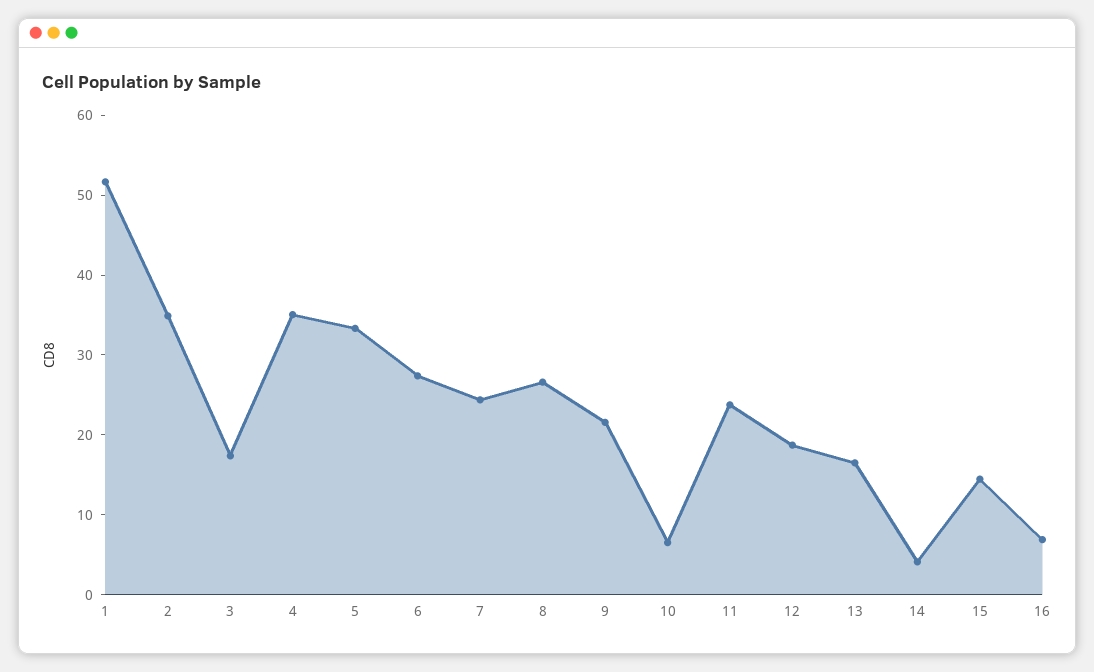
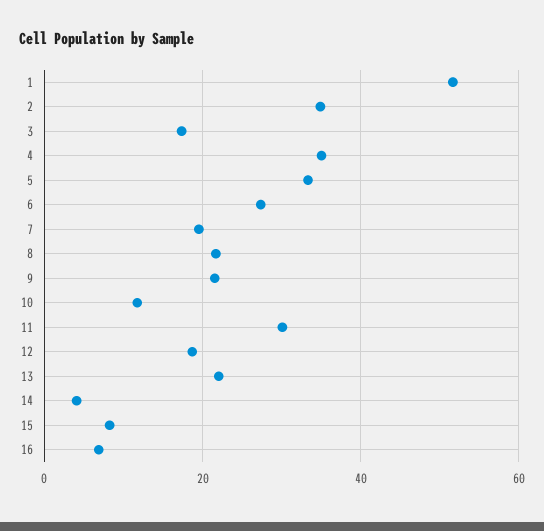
7: 24 -> 20
8: 26 -> 22
10: 6 -> 12
11: 24 -> 30
13: 16 -> 22
15: 14 -> 8

